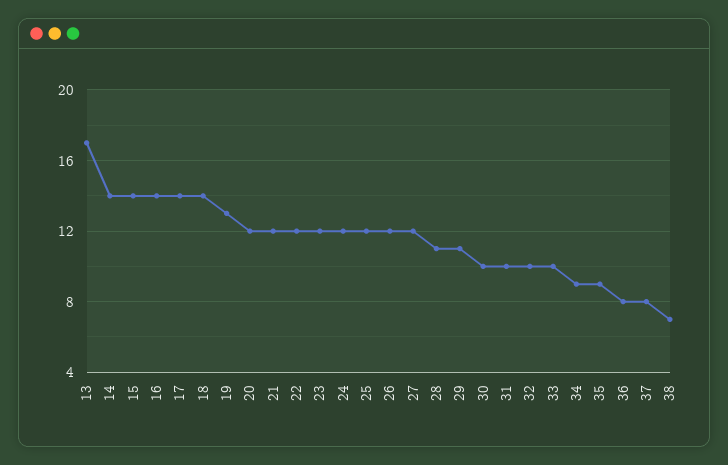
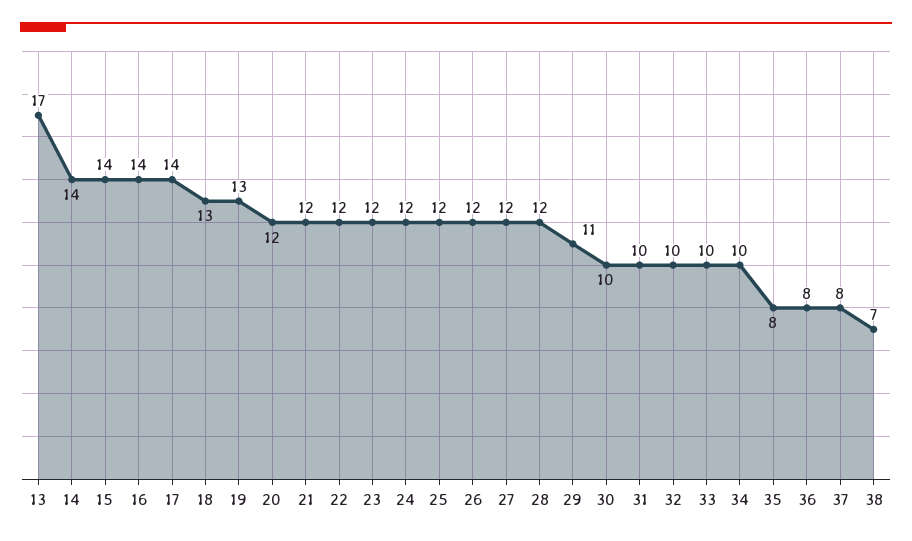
18: 14 -> 13
28: 11 -> 12
34: 9 -> 10
35: 9 -> 8

